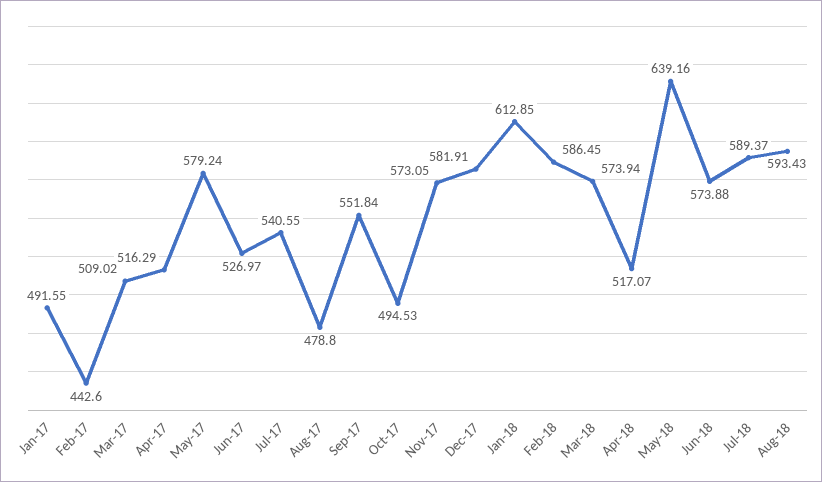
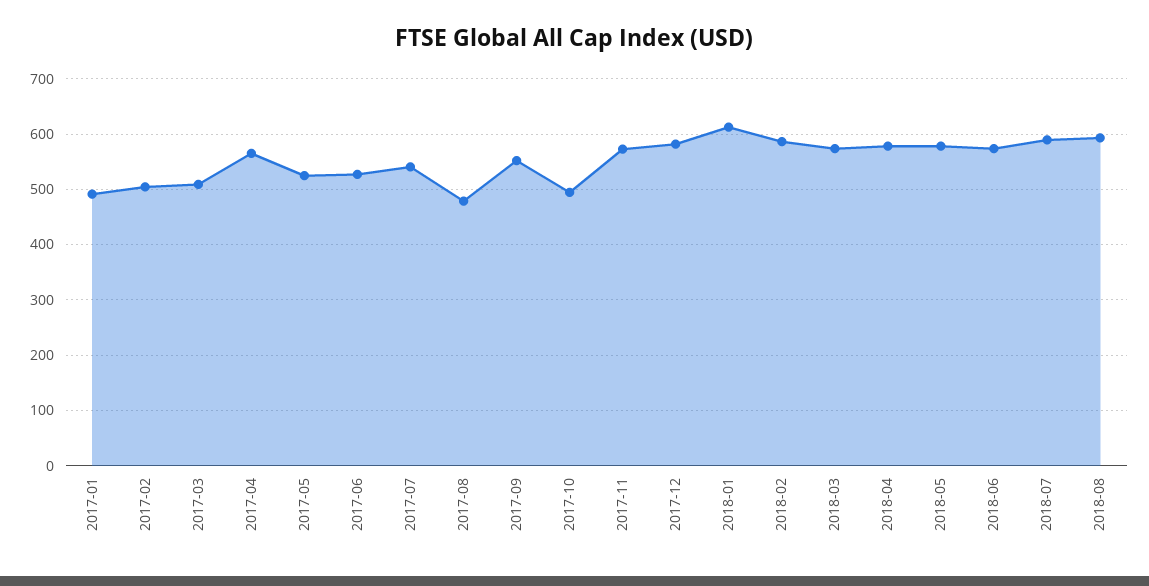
Feb-17: 442.6 -> 500
Apr-17: 516.29 -> 560
May-17: 579.24 -> 520
Apr-18: 517.07 -> 580
May-18: 639.16 -> 580

